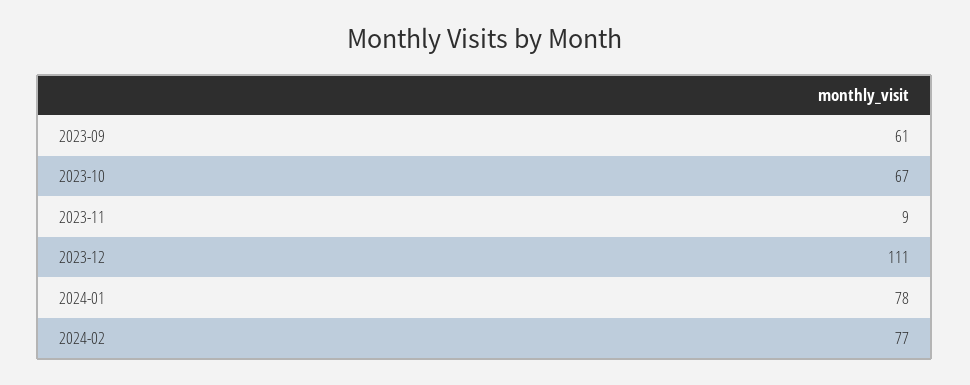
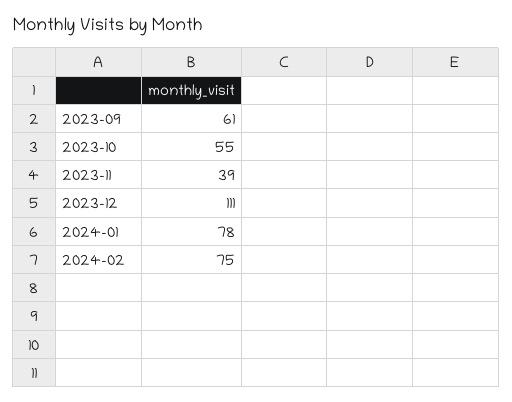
2023-10: 67 -> 55
2023-11: 9 -> 39
2024-02: 77 -> 75

